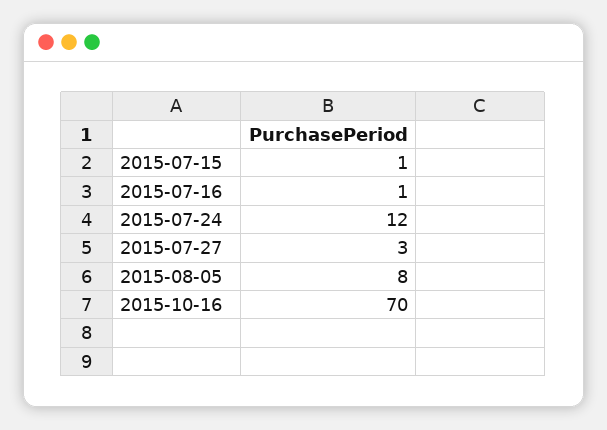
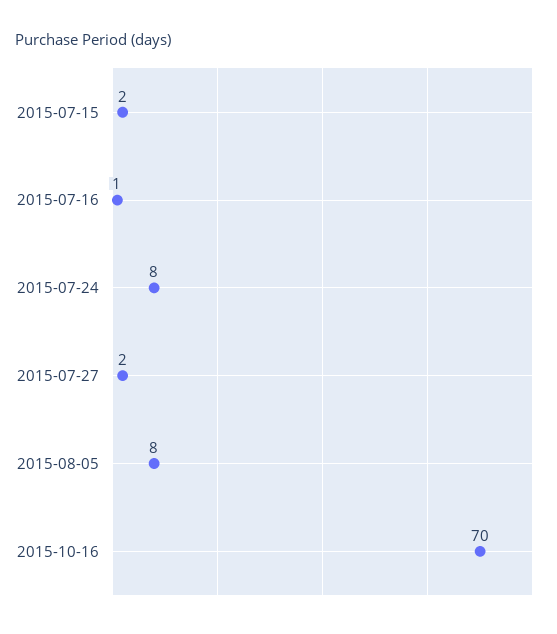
2015-07-15: 1 -> 2
2015-07-24: 12 -> 8
2015-07-27: 3 -> 2

